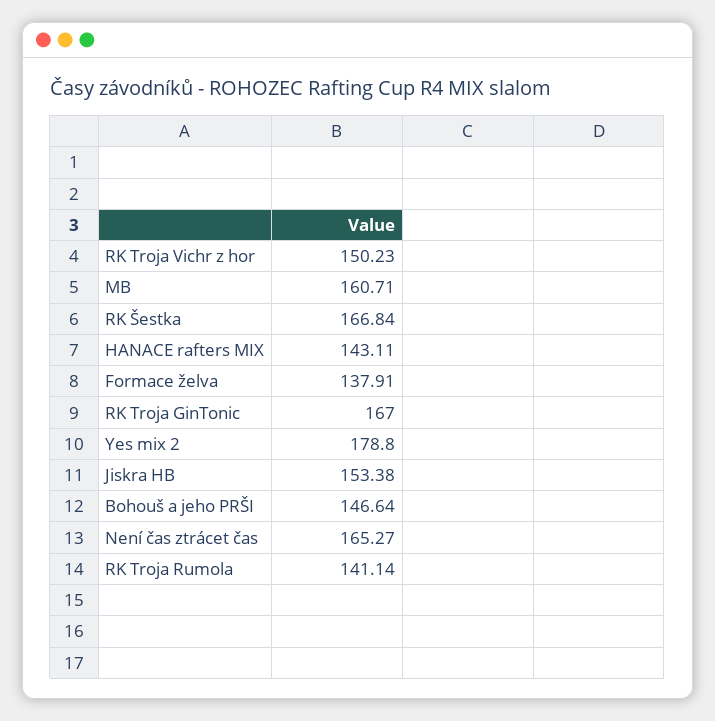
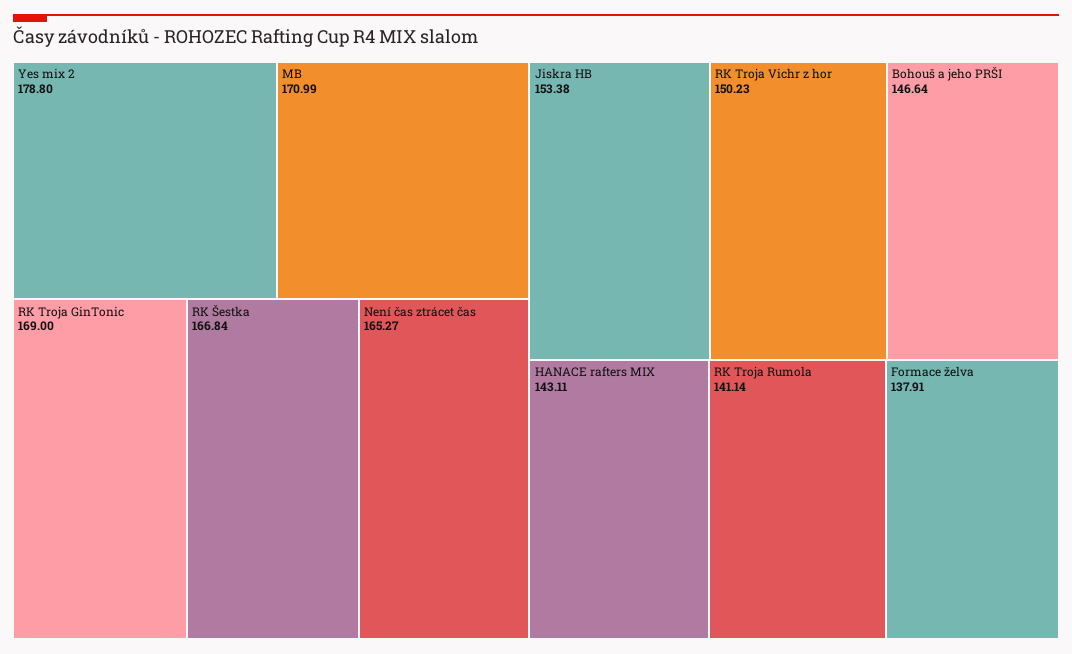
MB: 160.71 -> 170.99
RK Troja GinTonic: 167 -> 169

